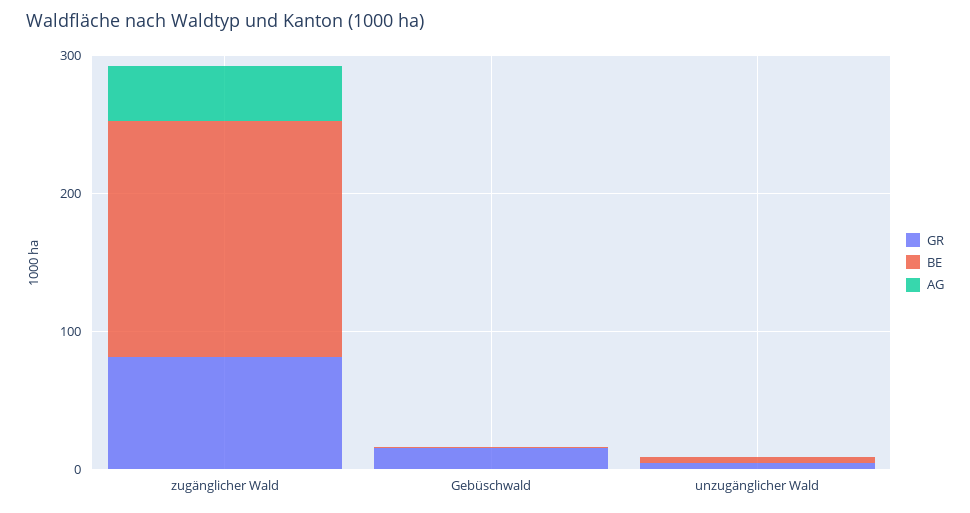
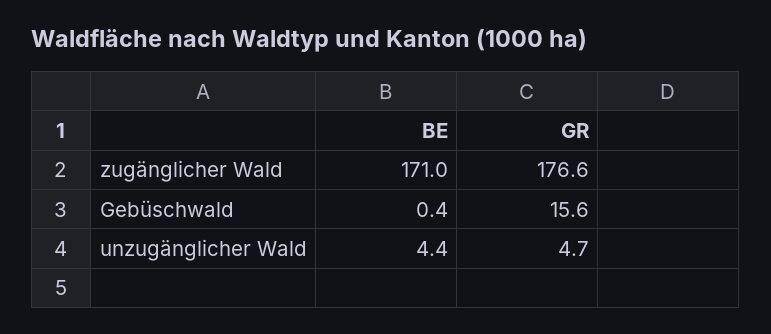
GR, zugänglicher Wald: 80 -> 176.6
AG, zugänglicher Wald: 40 -> none
AG, Gebüschwald: 0 -> none
AG, unzugänglicher Wald: 0 -> none

